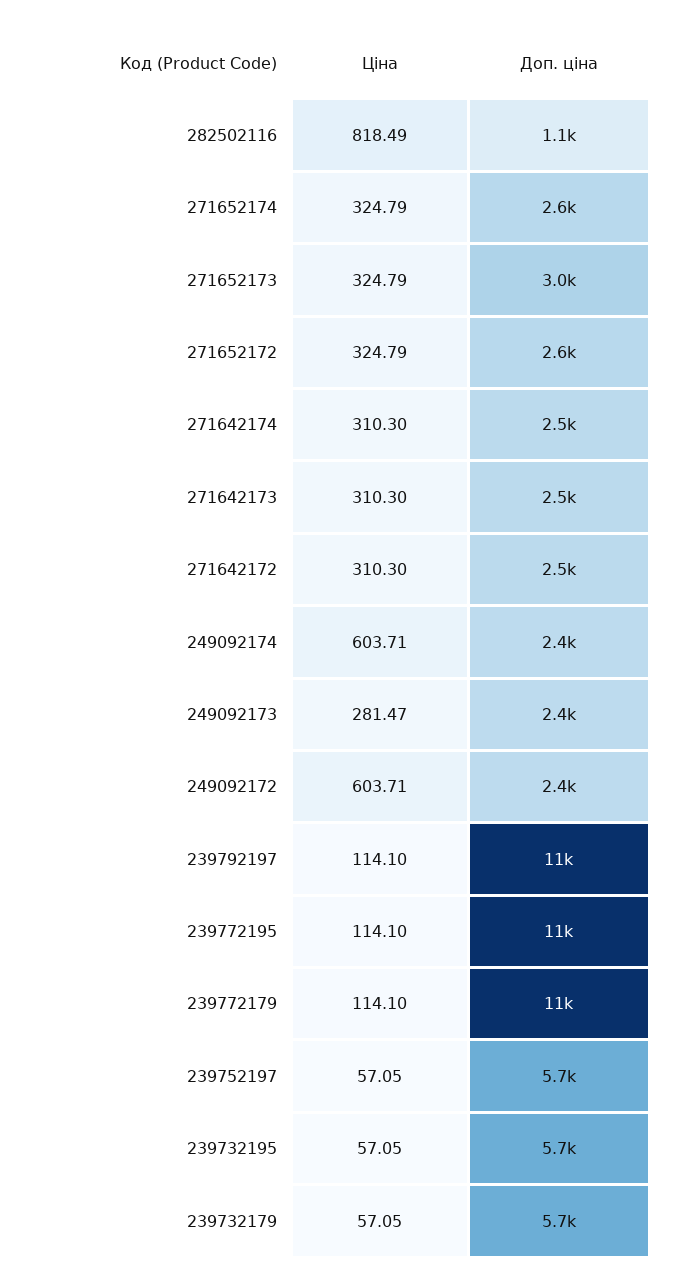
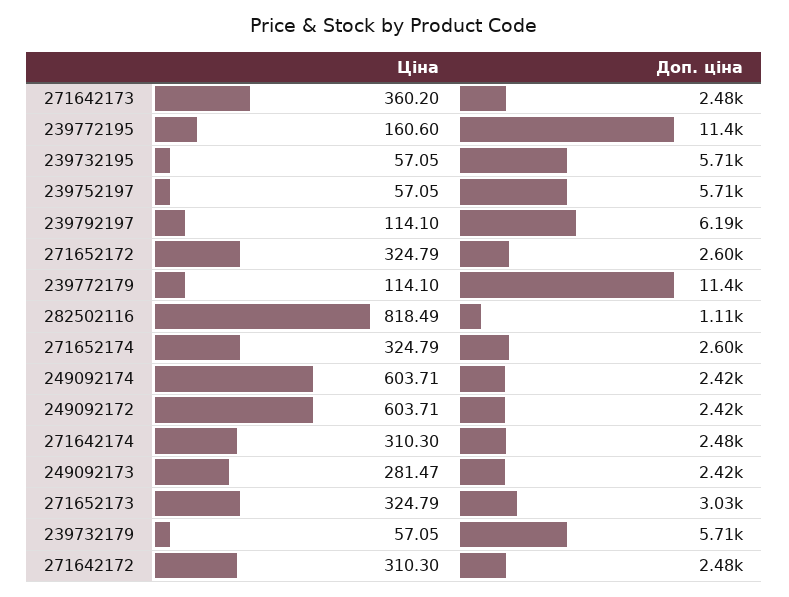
Ціна, 271642173: 310.3 -> 360.2
Доп. ціна, 239792197: 11000 -> 6190
Ціна, 239772195: 114.1 -> 160.6

